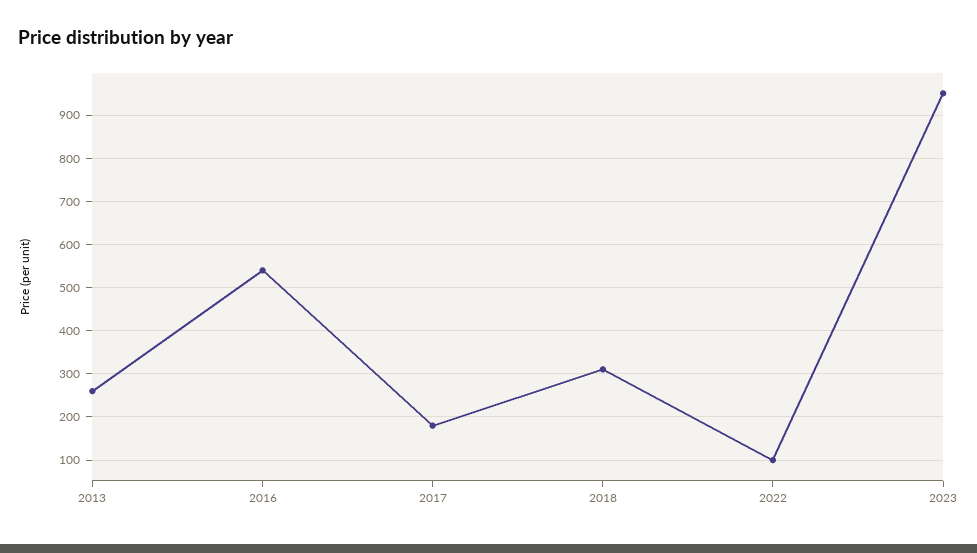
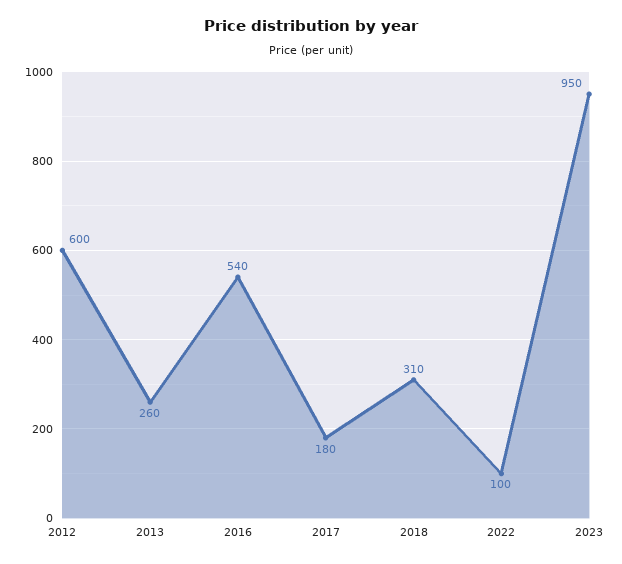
2012: none -> 600

